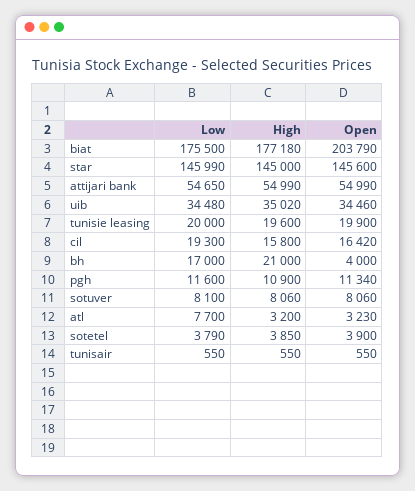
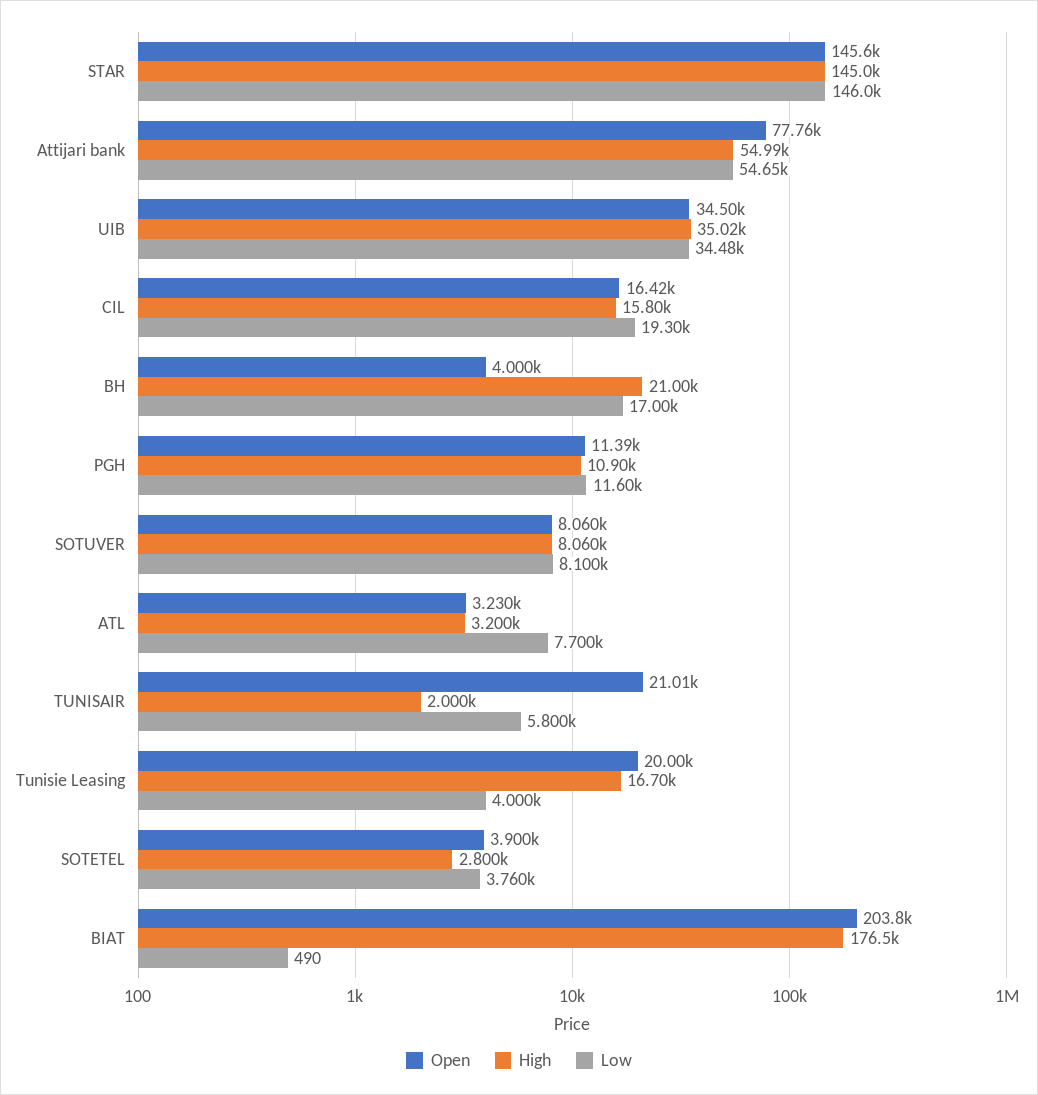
Low, biat: 175500 -> 490
High, biat: 177180 -> 176500
Open, attijari bank: 54990 -> 77760
Open, uib: 34460 -> 34500
Low, tunisie leasing: 20000 -> 4000
High, tunisie leasing: 19600 -> 16700
Open, tunisie leasing: 19900 -> 20000
Open, pgh: 11340 -> 11390
Low, sotetel: 3790 -> 3760
High, sotetel: 3850 -> 2800
Low, tunisair: 550 -> 5800
High, tunisair: 550 -> 2000
Open, tunisair: 550 -> 21010

